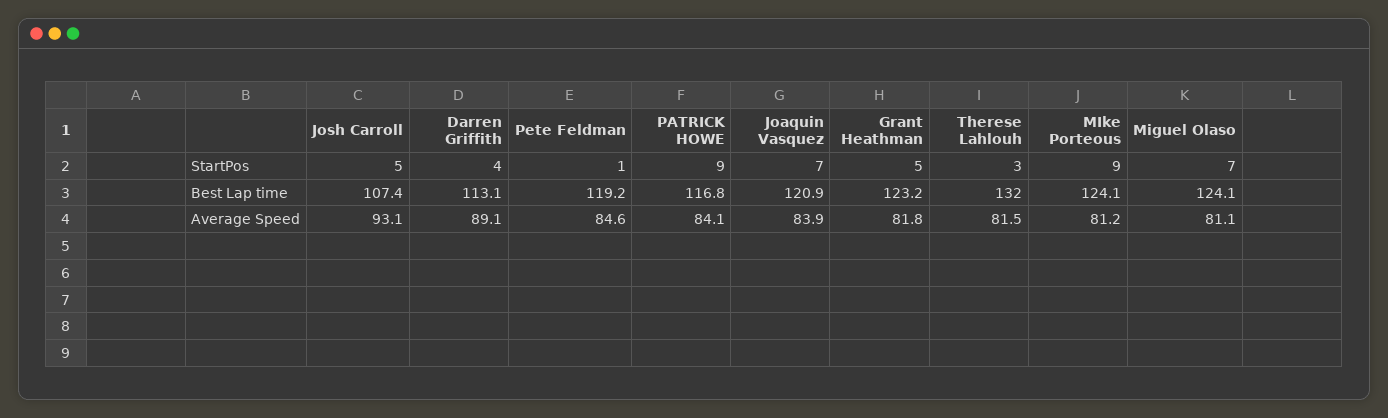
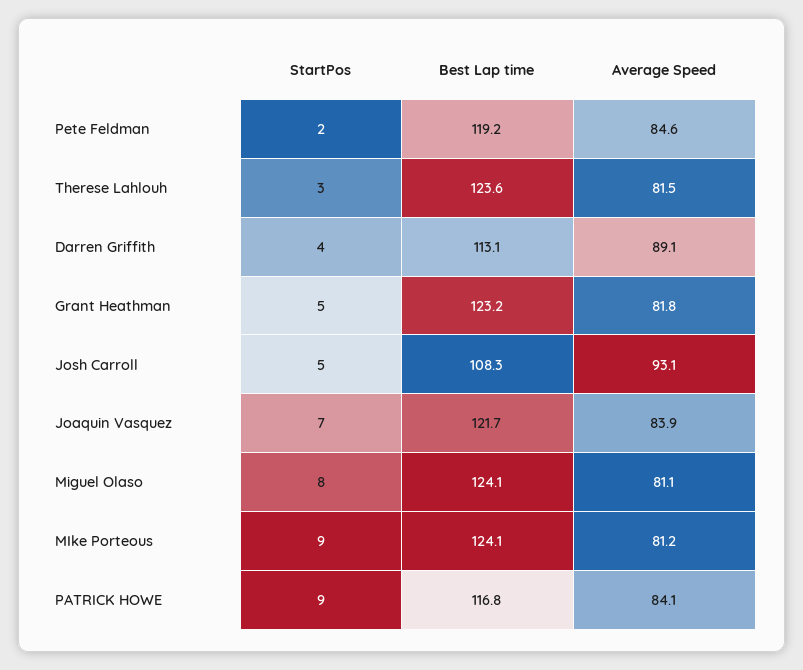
Pete Feldman, StartPos: 1 -> 2
Miguel Olaso, StartPos: 7 -> 8
Josh Carroll, Best Lap time: 107.4 -> 108.3
Joaquin Vasquez, Best Lap time: 120.9 -> 121.7
Therese Lahlouh, Best Lap time: 132 -> 123.6

